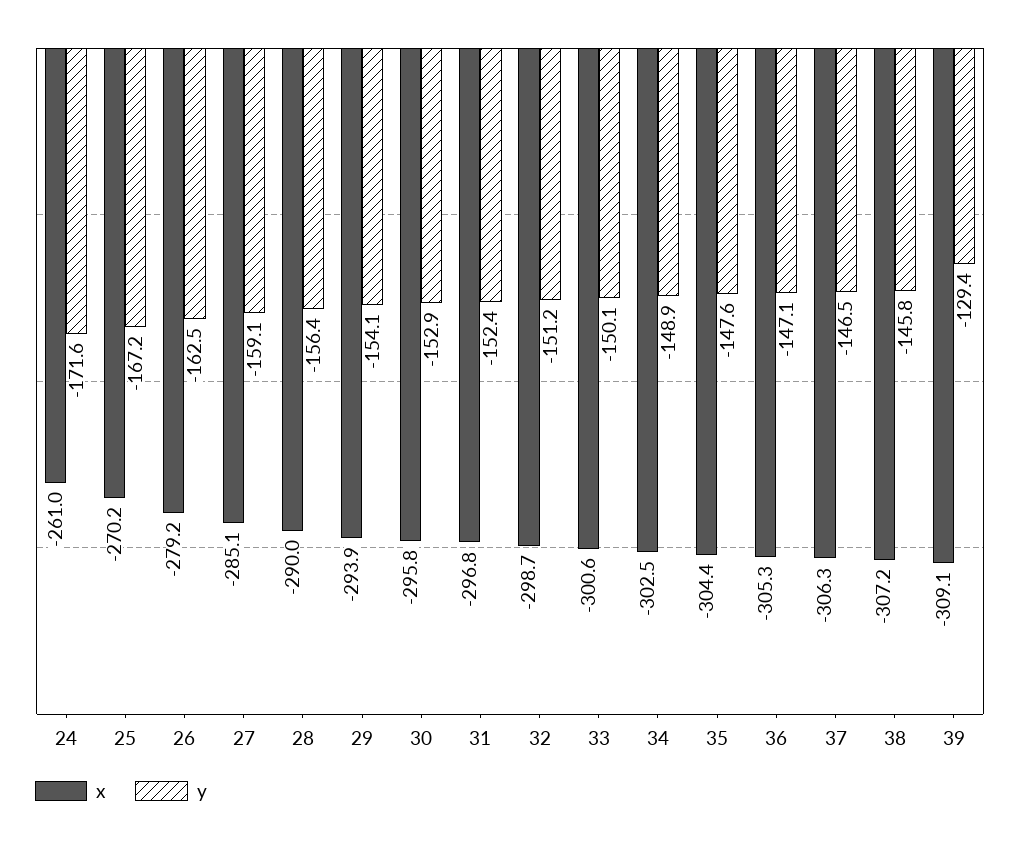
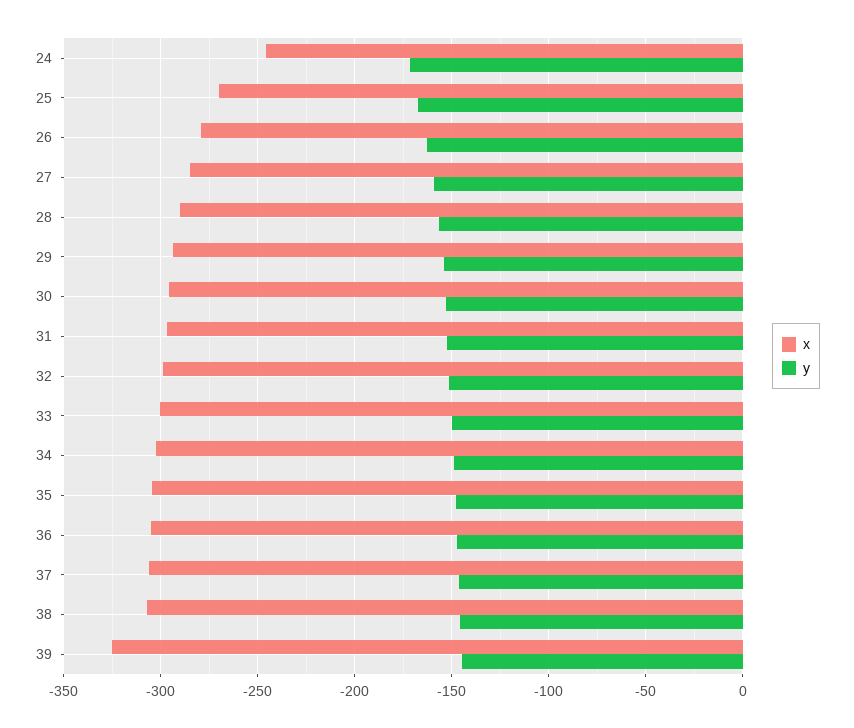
x, 24: -261 -> -245
x, 39: -309.1 -> -325
y, 39: -129.4 -> -145

